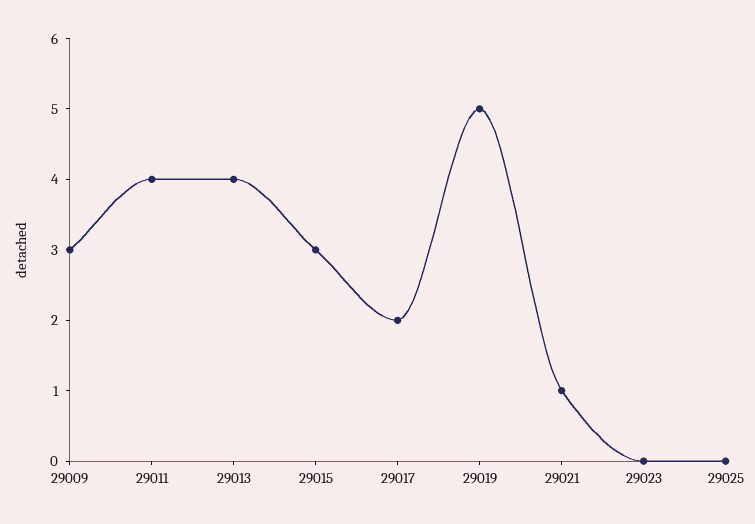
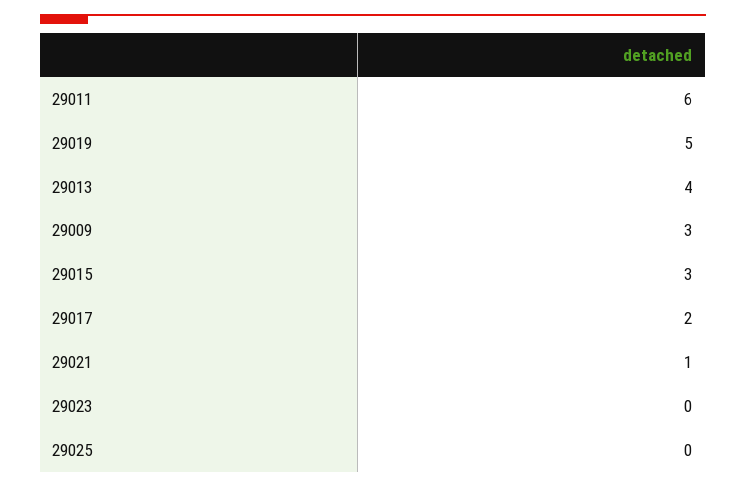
29011: 4 -> 6

